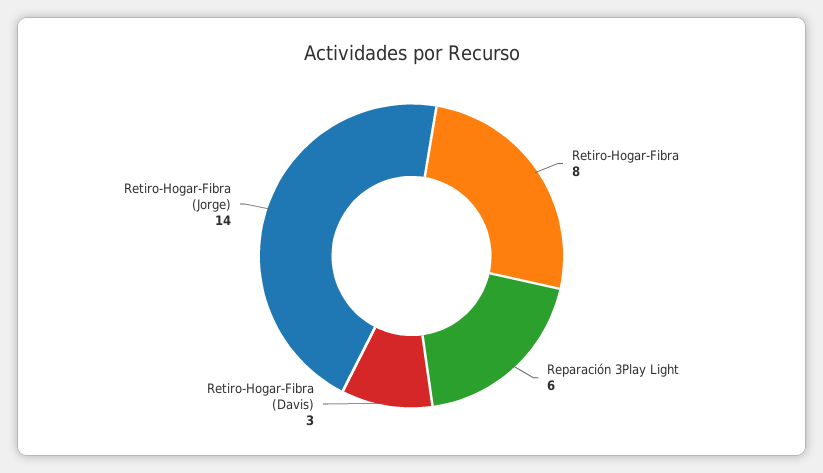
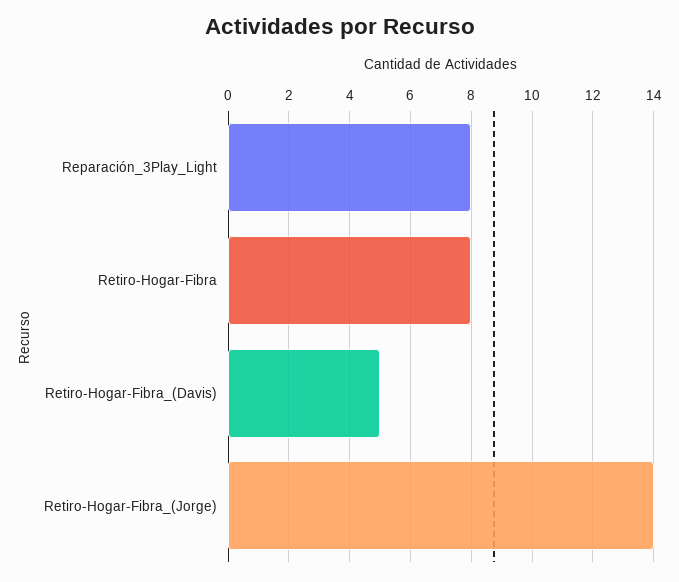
Reparación 3Play Light: 6 -> 8
Retiro-Hogar-Fibra (Davis): 3 -> 5

